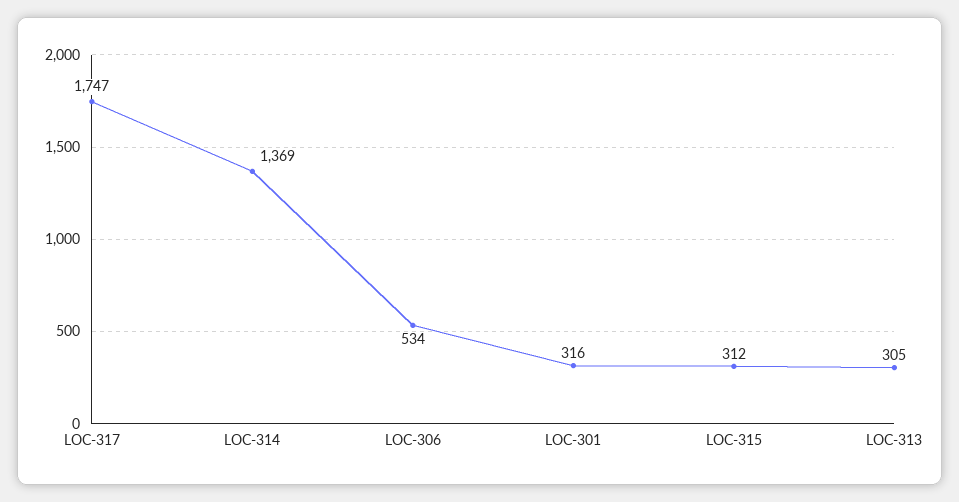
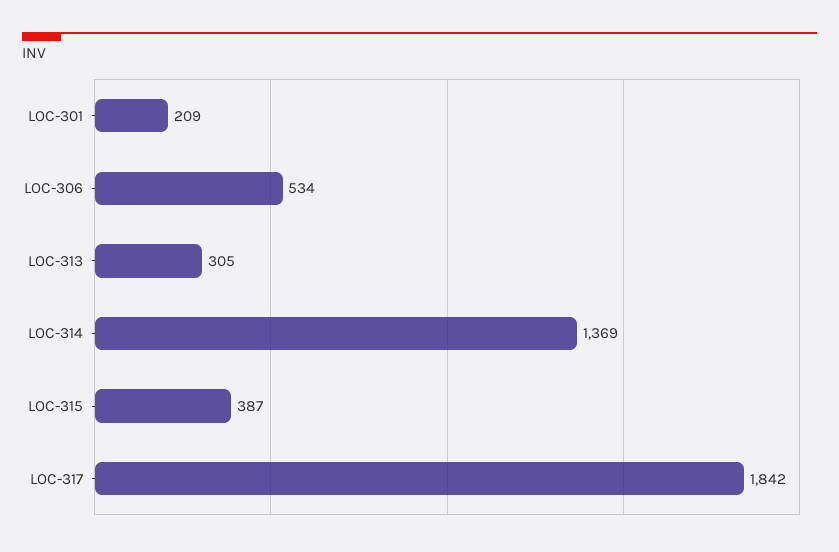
LOC-317: 1747 -> 1842
LOC-301: 316 -> 209
LOC-315: 312 -> 387

